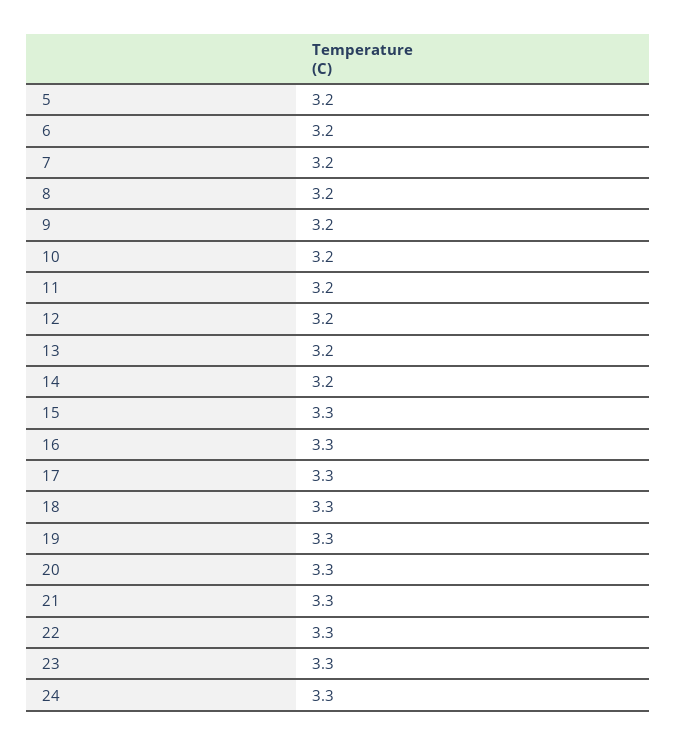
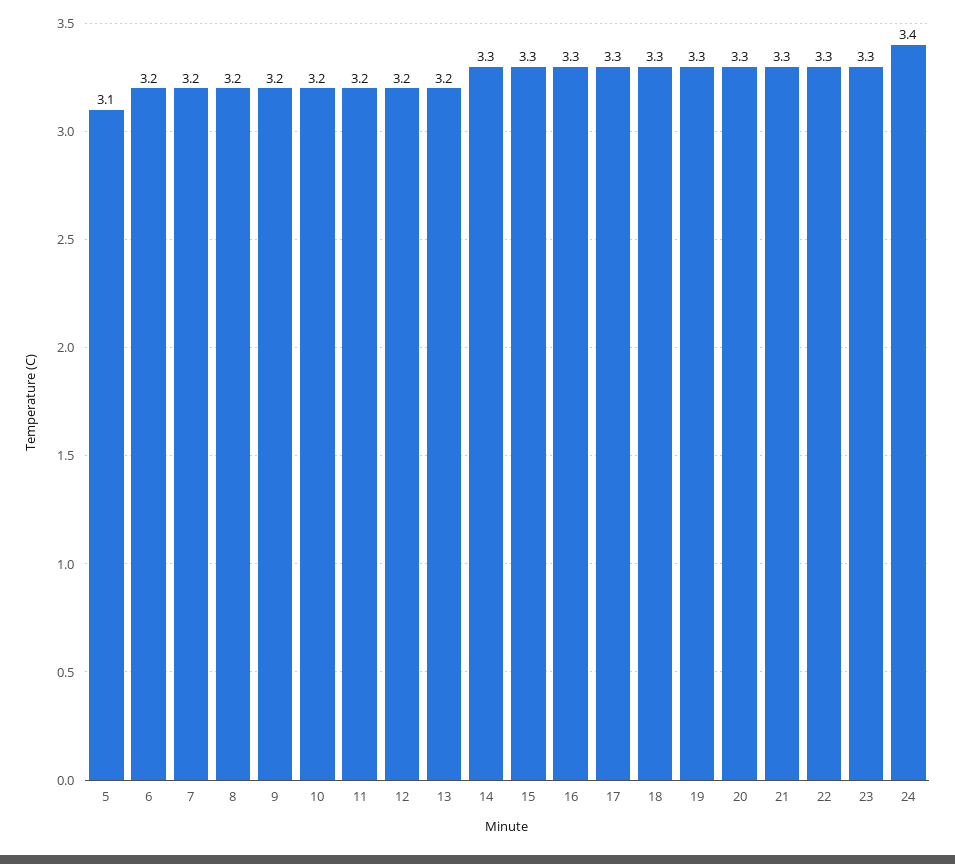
5: 3.2 -> 3.1
14: 3.2 -> 3.3
24: 3.3 -> 3.4

